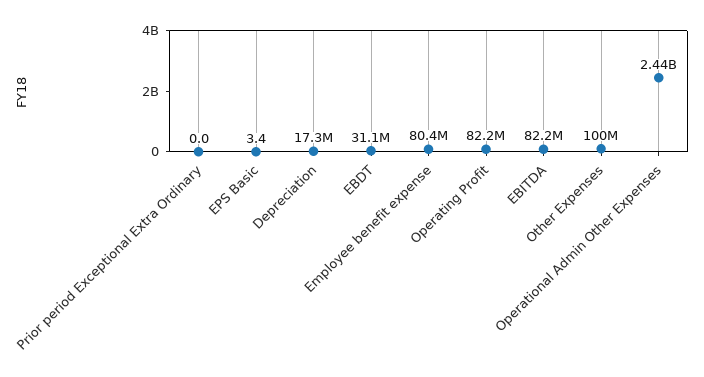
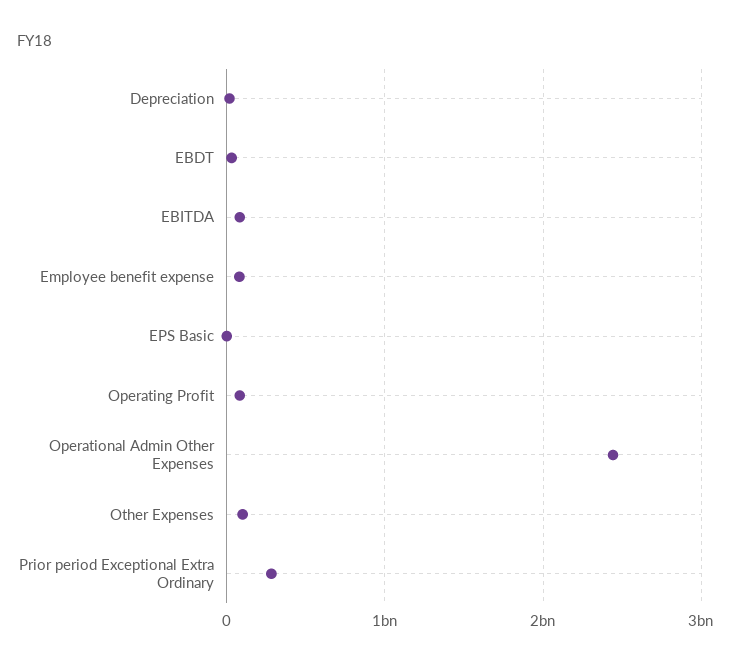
Prior period Exceptional Extra Ordinary: 0 -> 300000000

